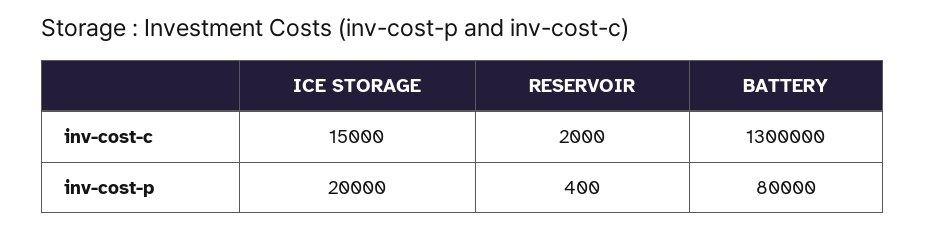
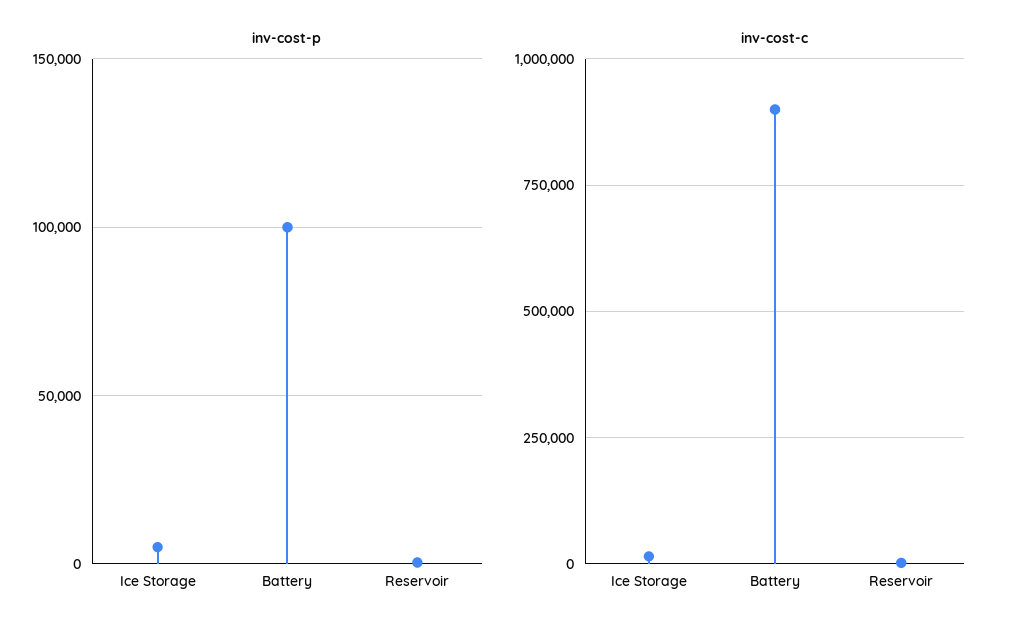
inv-cost-c, BATTERY: 1300000 -> 900000
inv-cost-p, ICE STORAGE: 20000 -> 5000
inv-cost-p, BATTERY: 80000 -> 100000

